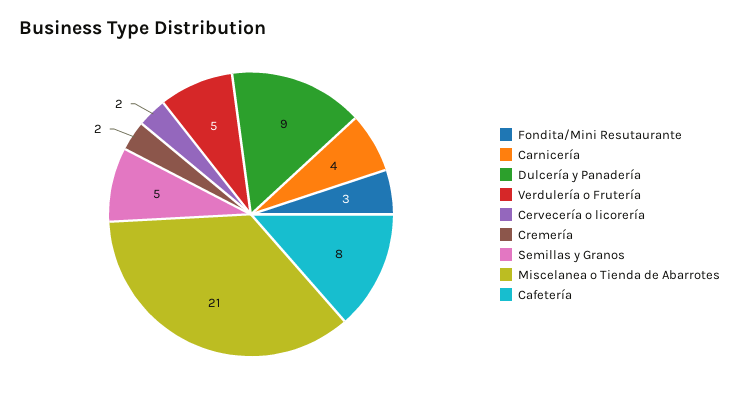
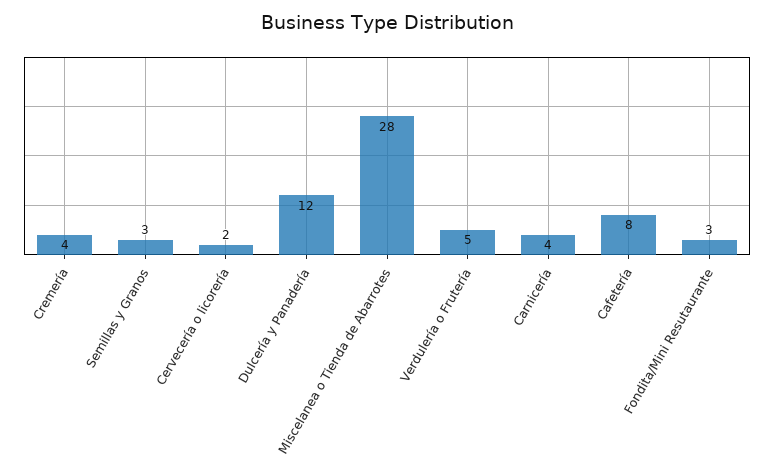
Dulcería y Panadería: 9 -> 12
Cremería: 2 -> 4
Semillas y Granos: 5 -> 3
Miscelanea o Tienda de Abarrotes: 21 -> 28

